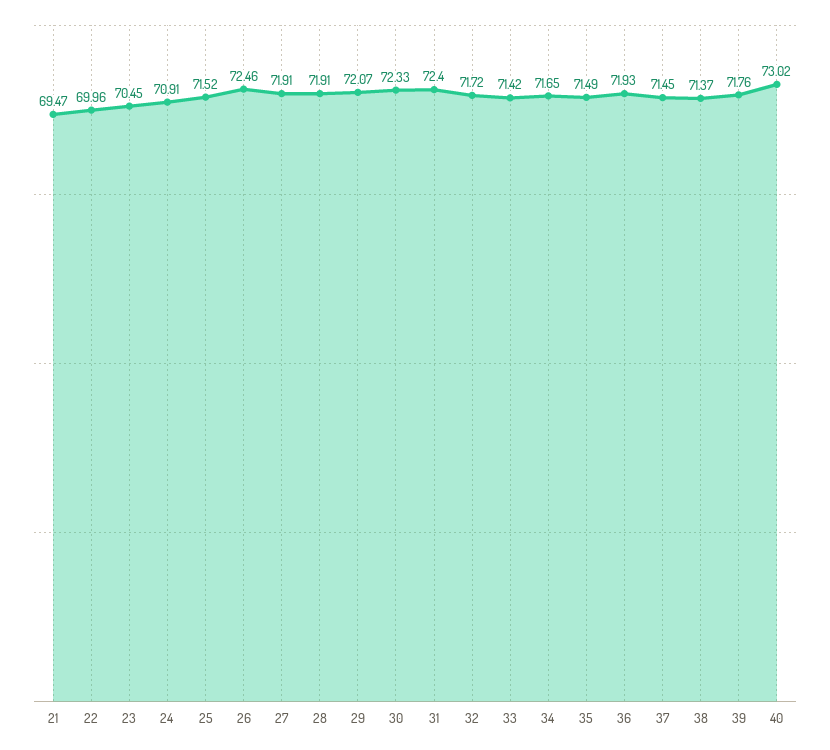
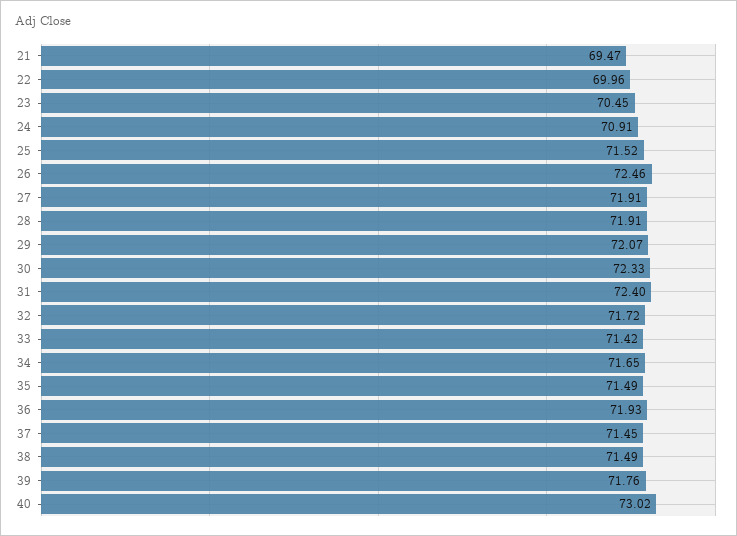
38: 71.37 -> 71.49

